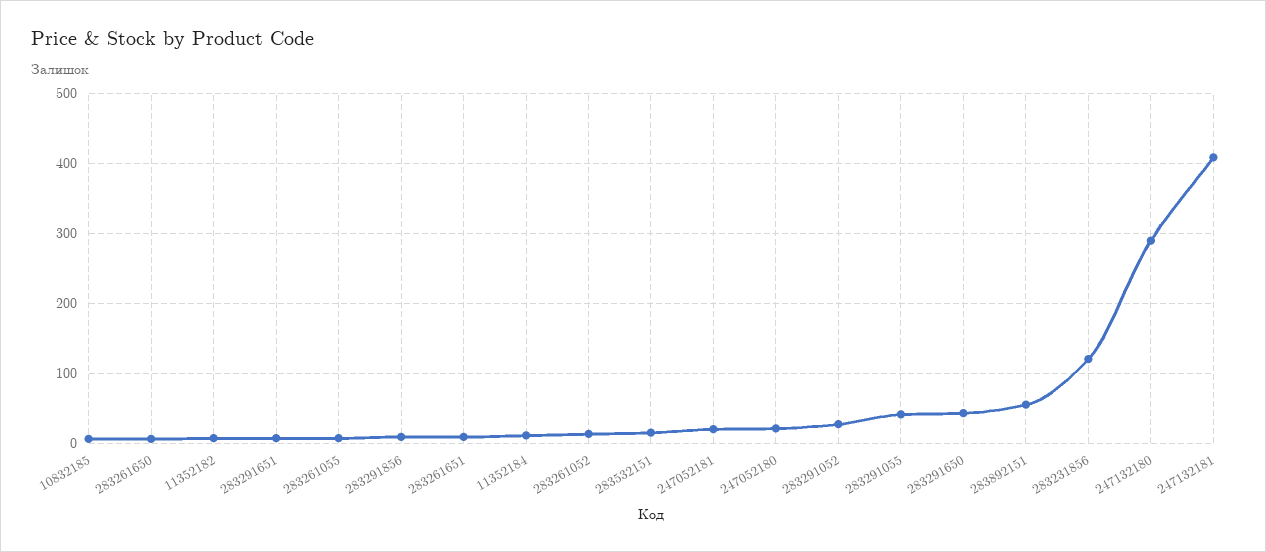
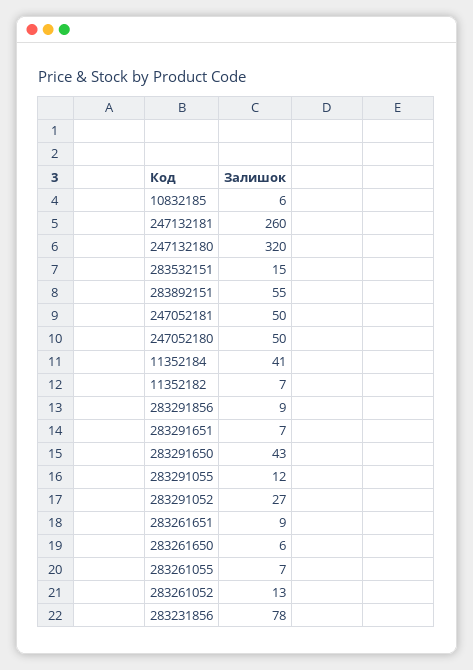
11352184: 10 -> 41
247052181: 20 -> 50
247052180: 20 -> 50
283291055: 40 -> 12
283231856: 120 -> 78
247132180: 290 -> 320
247132181: 410 -> 260

